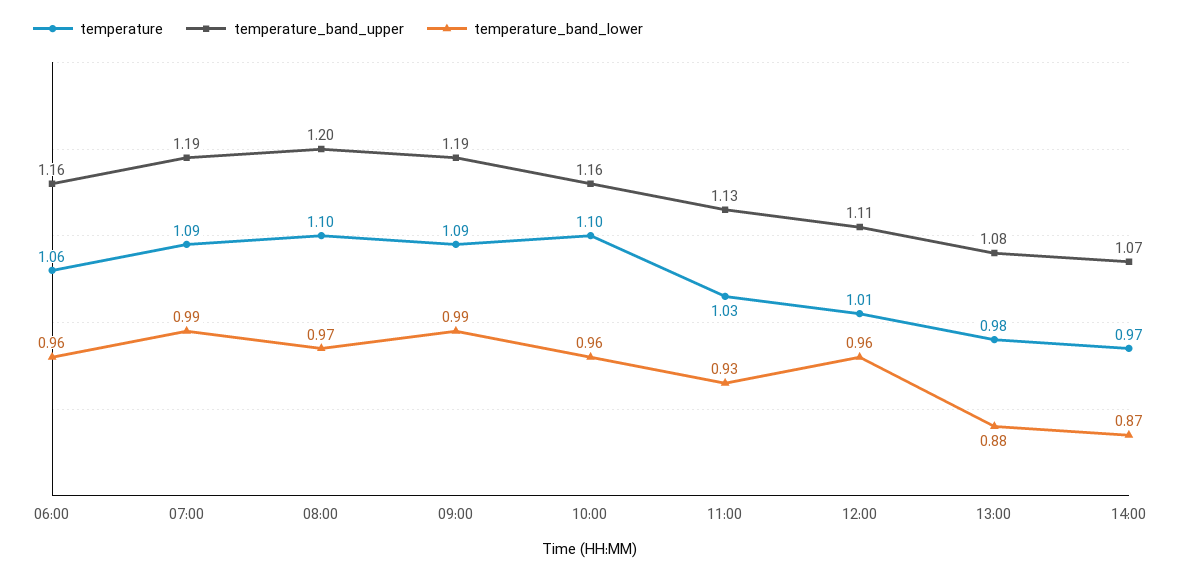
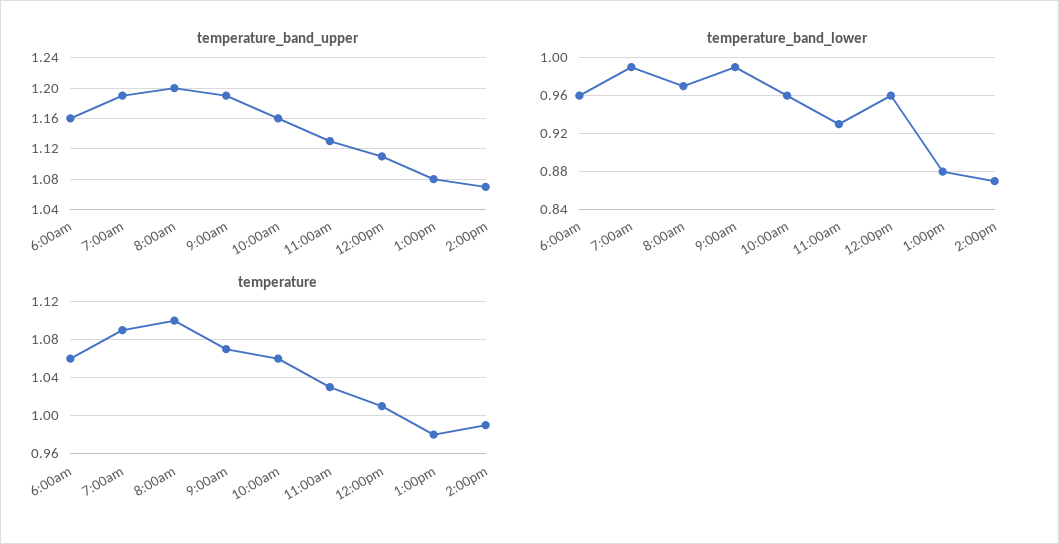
temperature, 09:00: 1.09 -> 1.07
temperature, 10:00: 1.1 -> 1.06
temperature, 14:00: 0.97 -> 0.99

